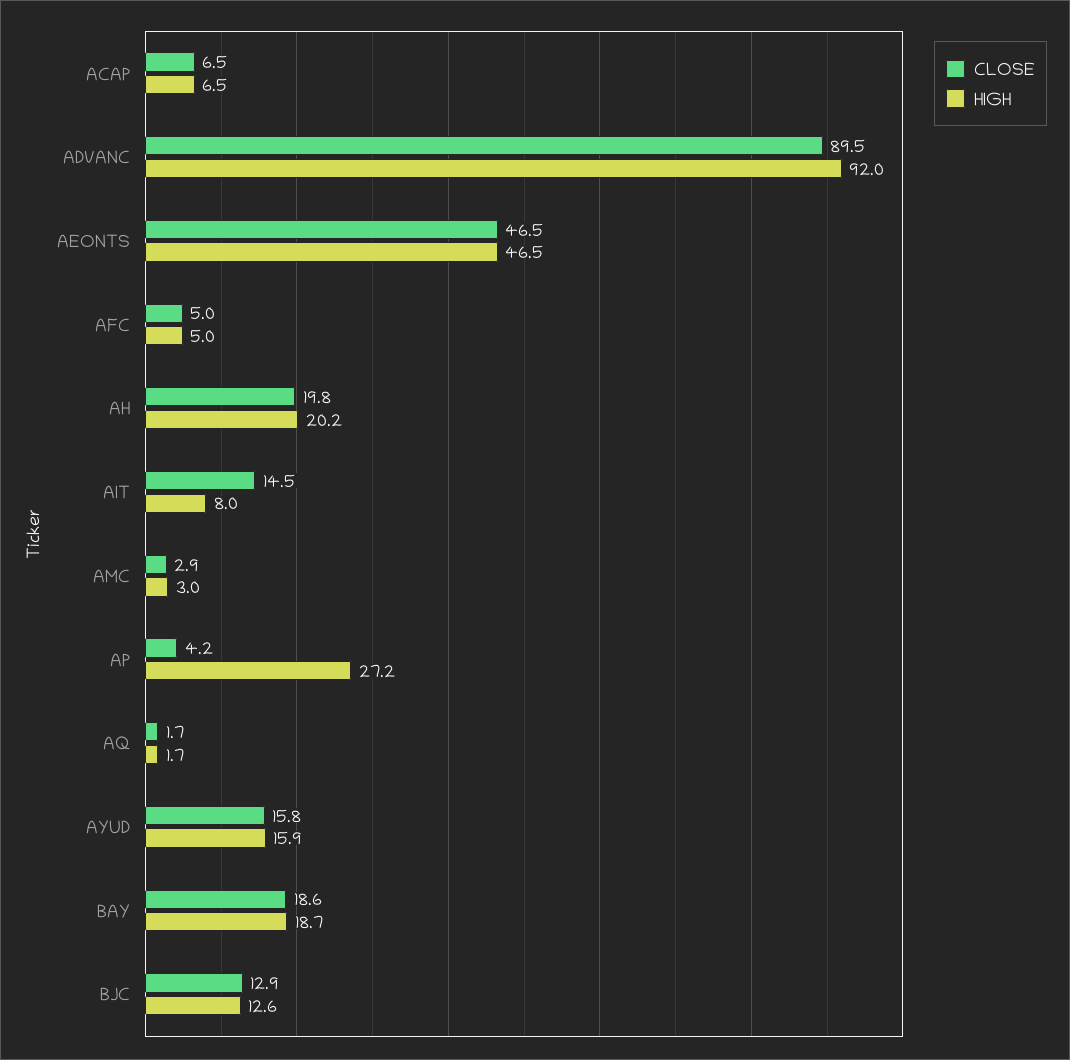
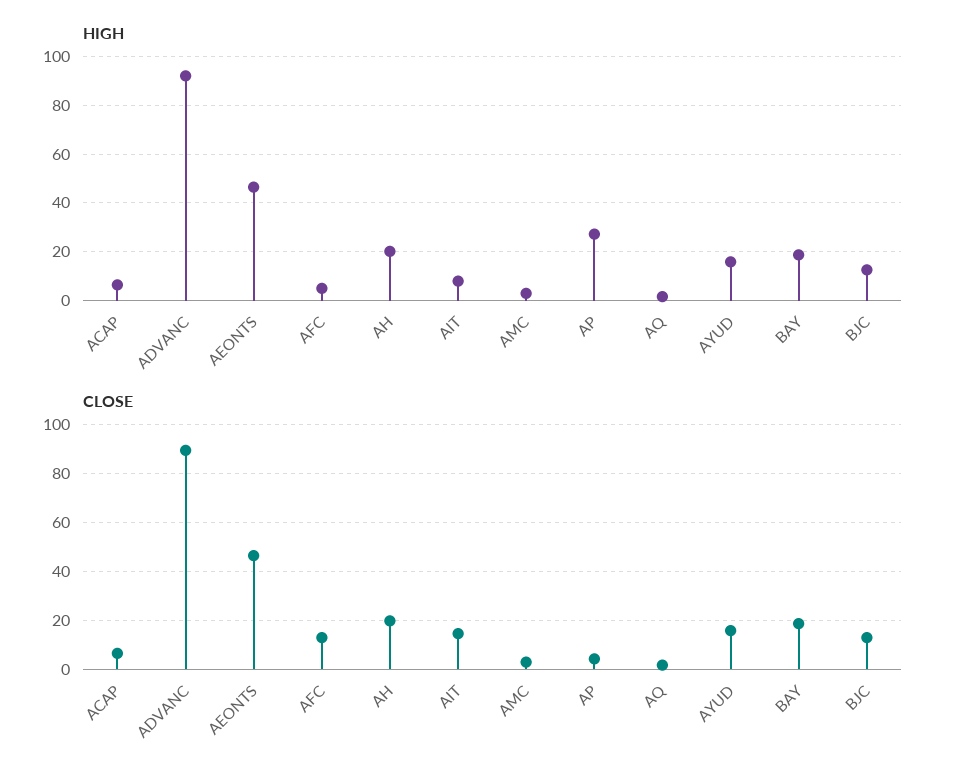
CLOSE, AFC: 5 -> 12.5

